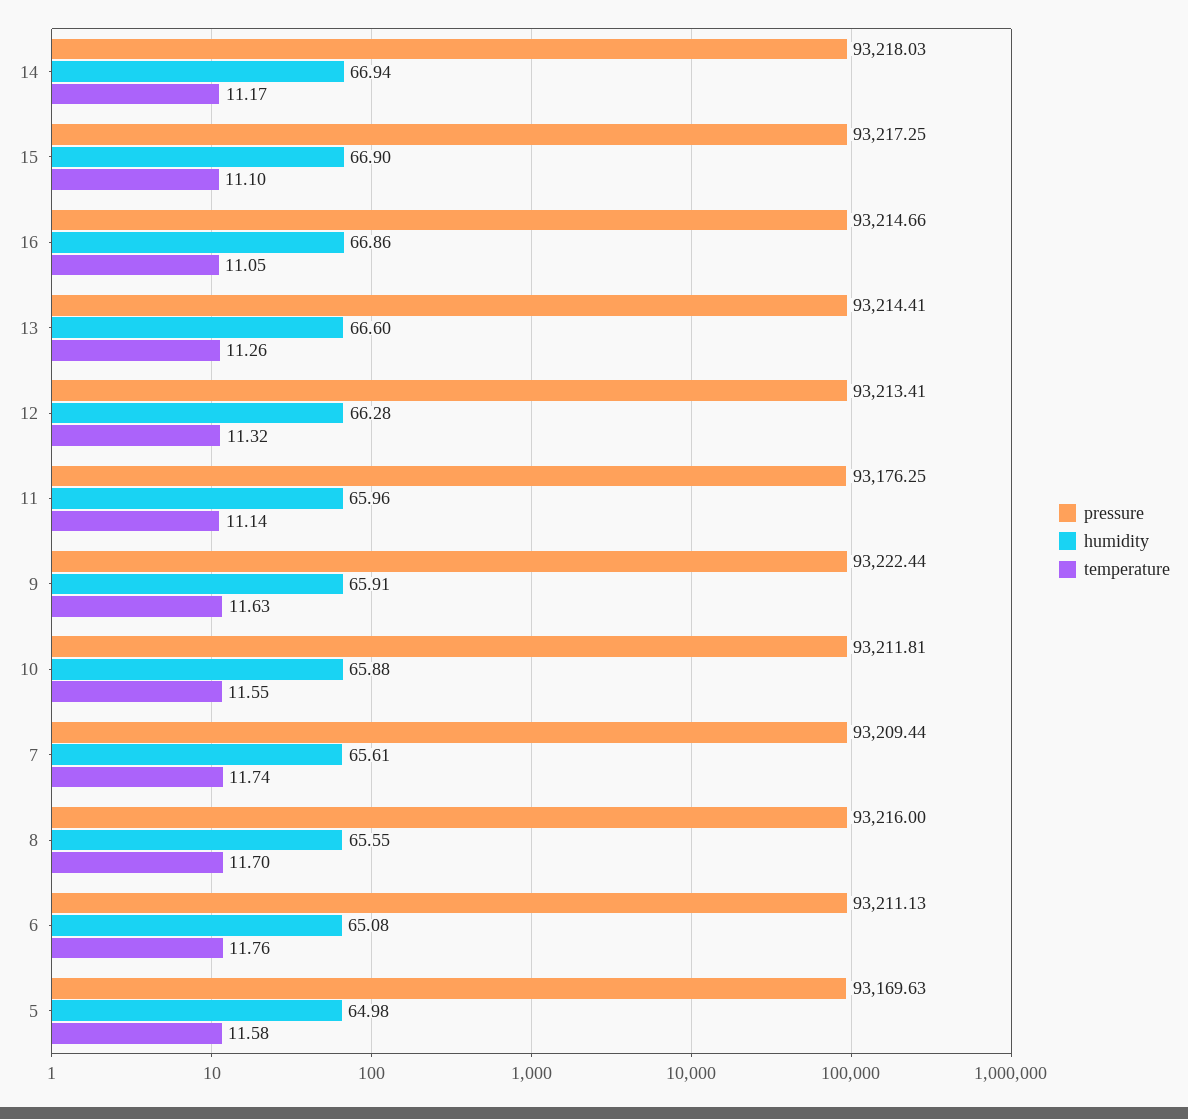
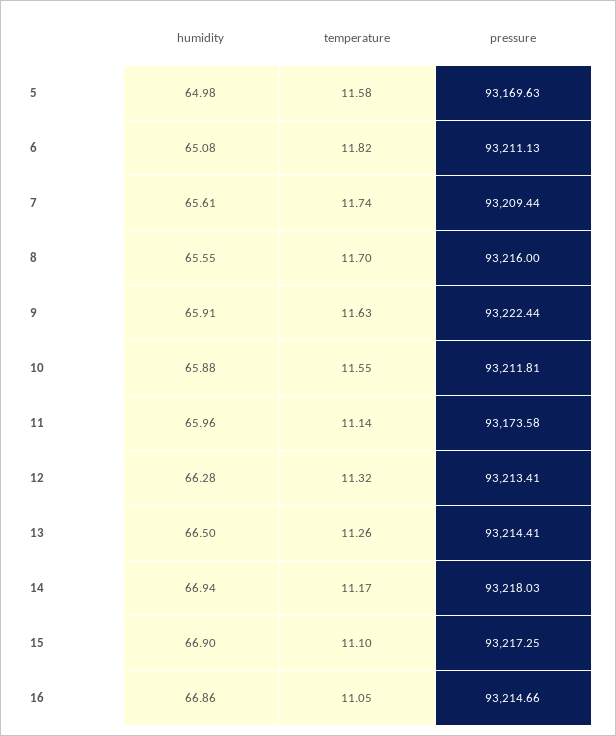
humidity, 13: 66.6 -> 66.5
pressure, 11: 93176.25 -> 93173.58
temperature, 6: 11.76 -> 11.82

